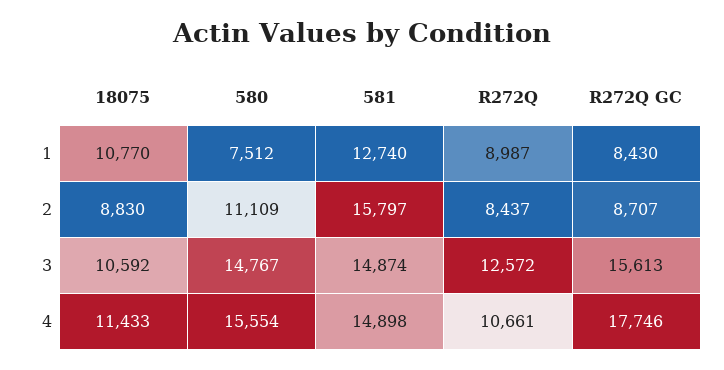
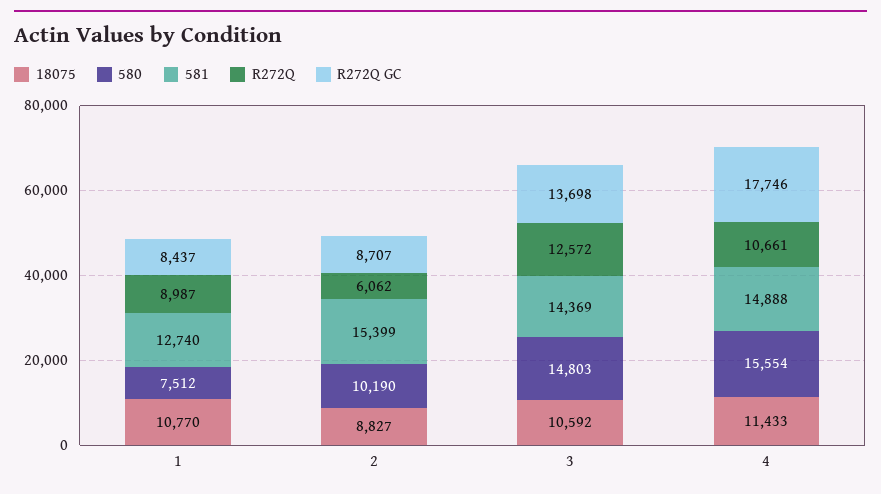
R272Q GC, 1: 8430 -> 8437
18075, 2: 8830 -> 8827
580, 2: 11109 -> 10190
581, 2: 15797 -> 15399
R272Q, 2: 8437 -> 6062
580, 3: 14767 -> 14803
581, 3: 14874 -> 14369
R272Q GC, 3: 15613 -> 13698
581, 4: 14898 -> 14888

